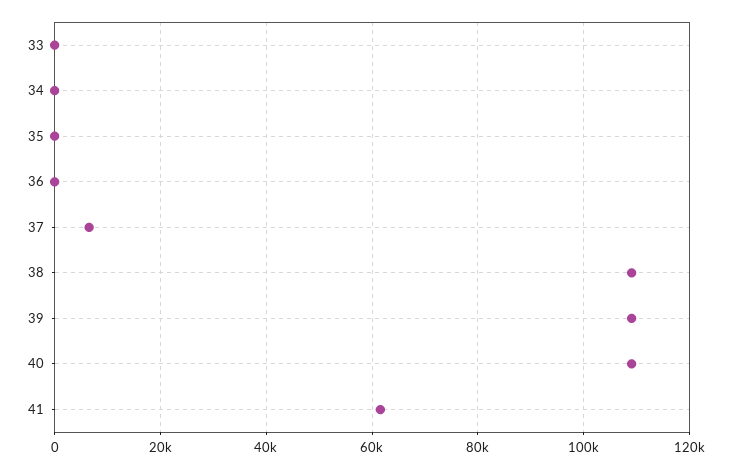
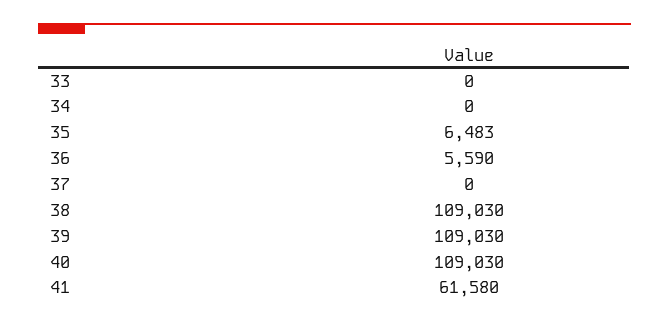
35: 0 -> 6483
36: 0 -> 5590
37: 6000 -> 0

